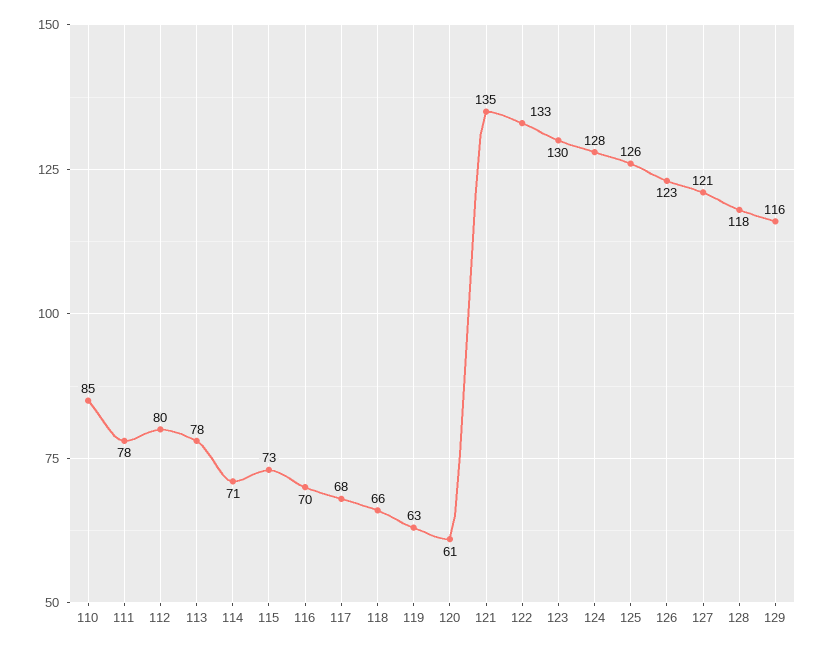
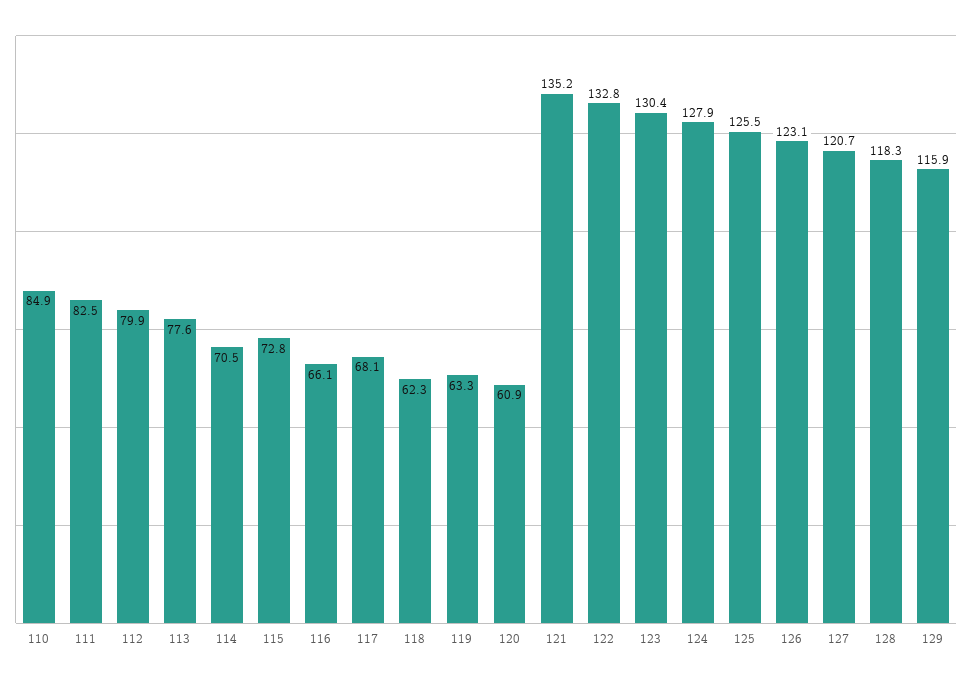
111: 78 -> 82.5
116: 70 -> 66.1
118: 66 -> 62.3

